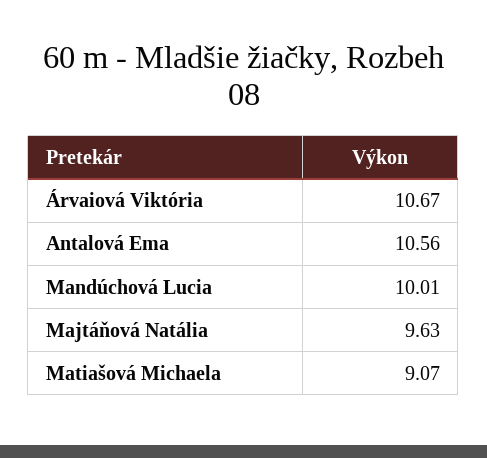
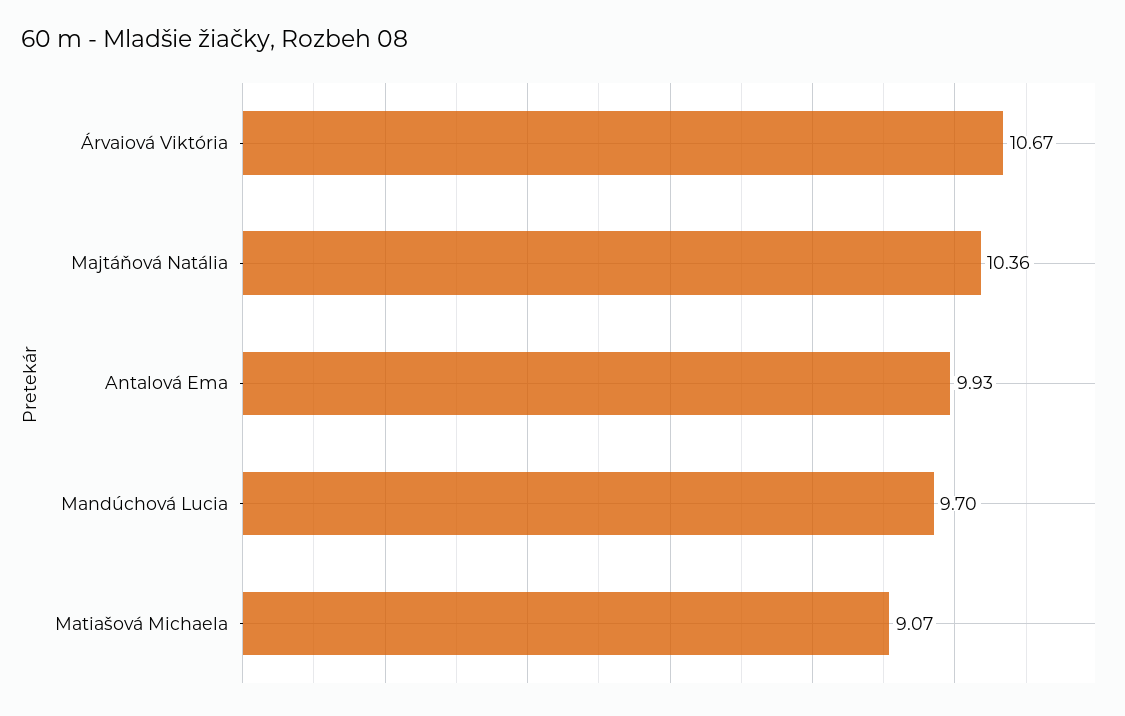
Antalová Ema: 10.56 -> 9.93
Mandúchová Lucia: 10.01 -> 9.7
Majtáňová Natália: 9.63 -> 10.36

